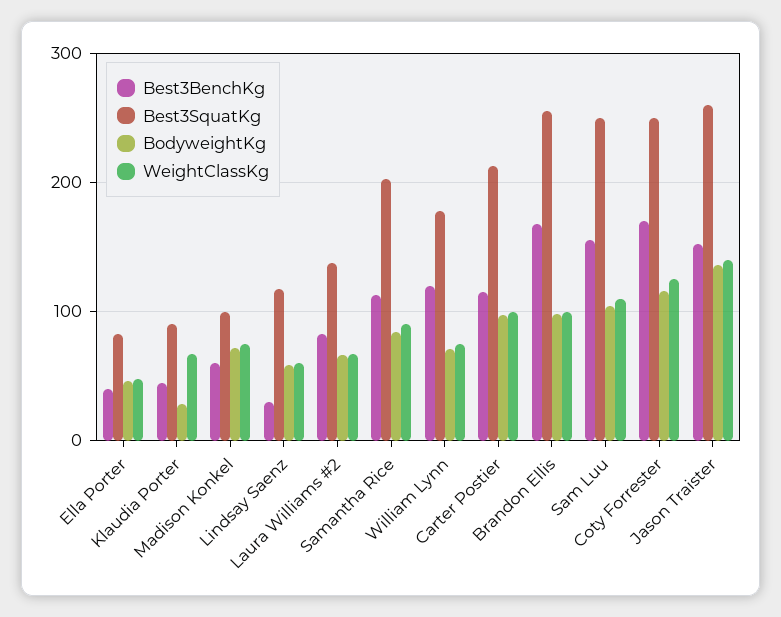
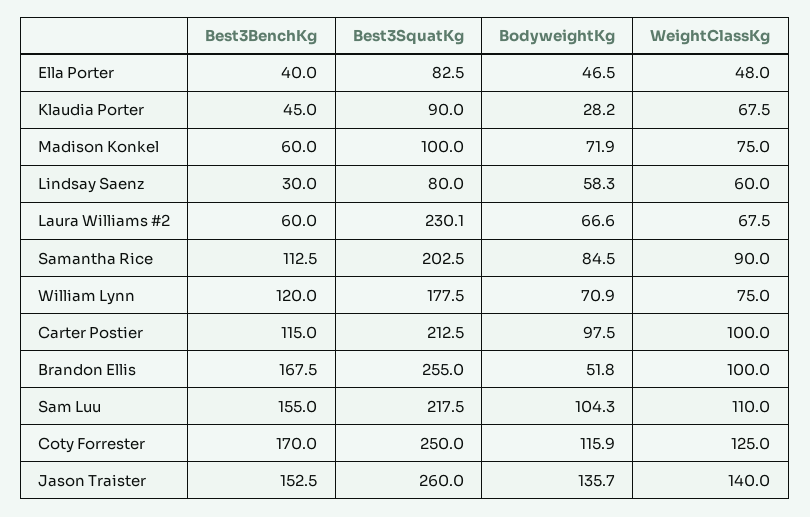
Best3SquatKg, Lindsay Saenz: 120 -> 80
Best3BenchKg, Laura Williams #2: 80 -> 60
Best3SquatKg, Laura Williams #2: 140 -> 230.1
BodyweightKg, Brandon Ellis: 100 -> 51.8
Best3SquatKg, Sam Luu: 250 -> 217.5

